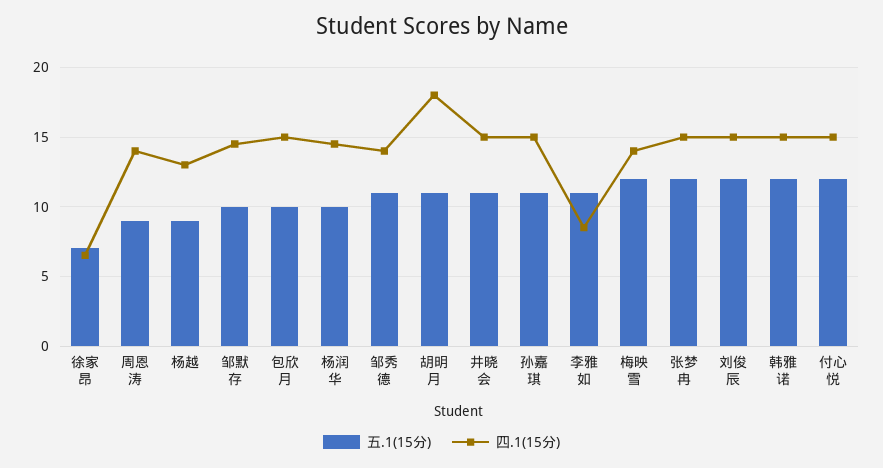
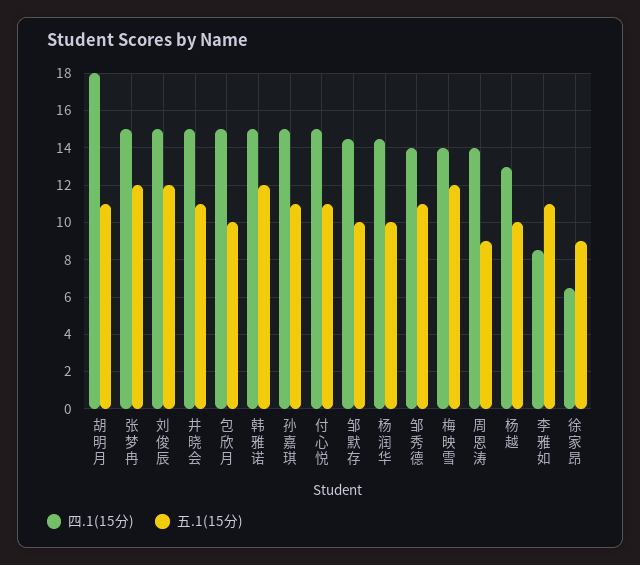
五.1(15分), 徐家昂: 7 -> 9
五.1(15分), 杨越: 9 -> 10
五.1(15分), 付心悦: 12 -> 11

